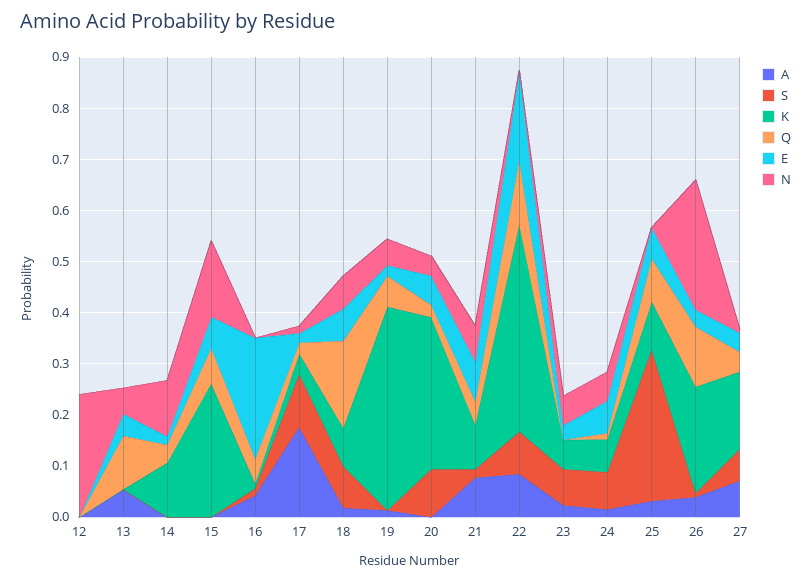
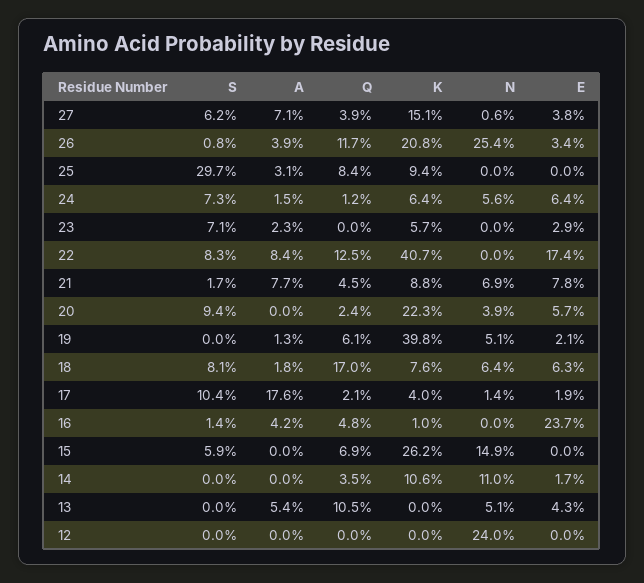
S, 15: 0 -> 0.059
E, 15: 0.06 -> 0
K, 20: 0.3 -> 0.223
N, 23: 0.06 -> 0
E, 25: 0.06 -> 0

